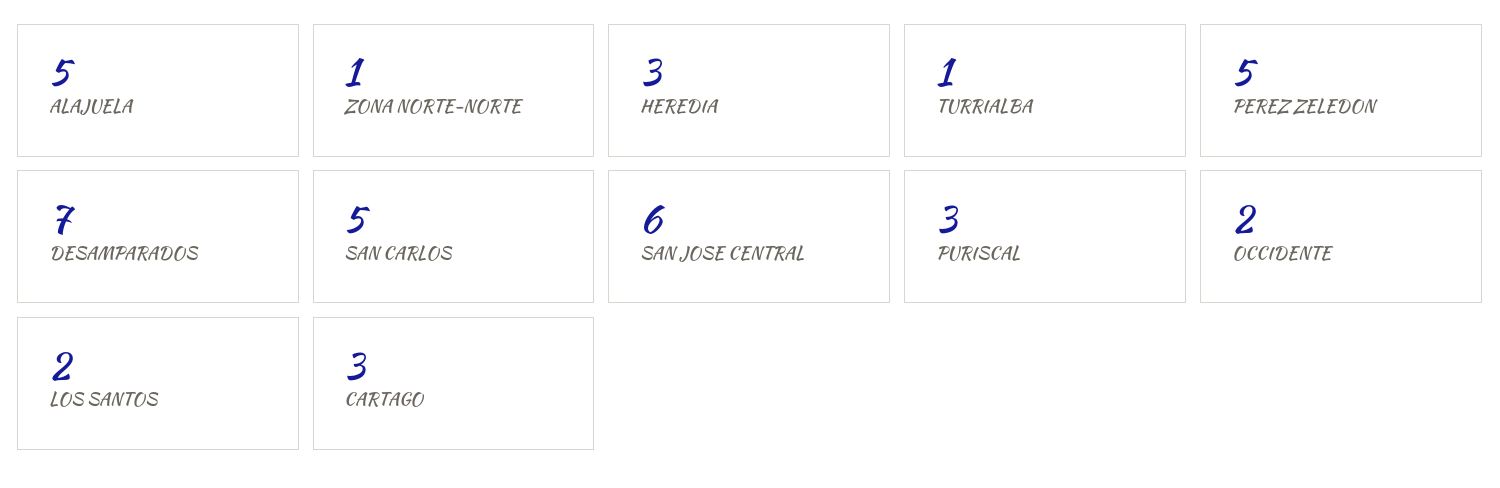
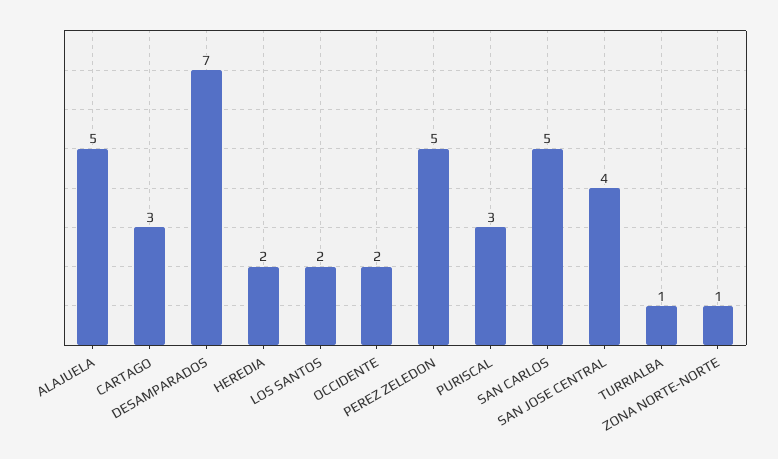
HEREDIA: 3 -> 2
SAN JOSE CENTRAL: 6 -> 4

